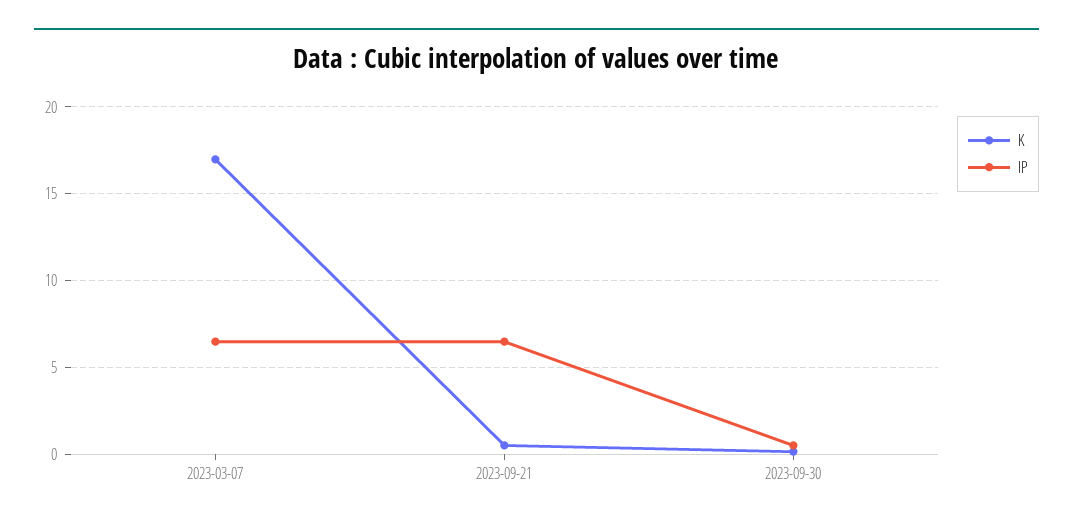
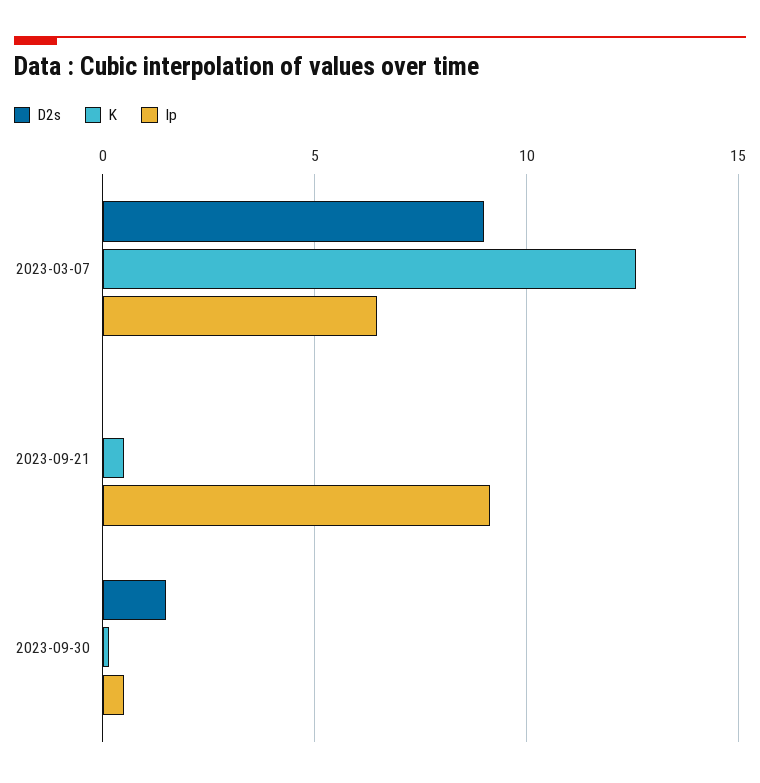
K, 2023-03-07: 17 -> 12.5
IP, 2023-09-21: 6.5 -> 9
D2s, 2023-03-07: none -> 9
D2s, 2023-09-21: none -> 0
D2s, 2023-09-30: none -> 1.5

